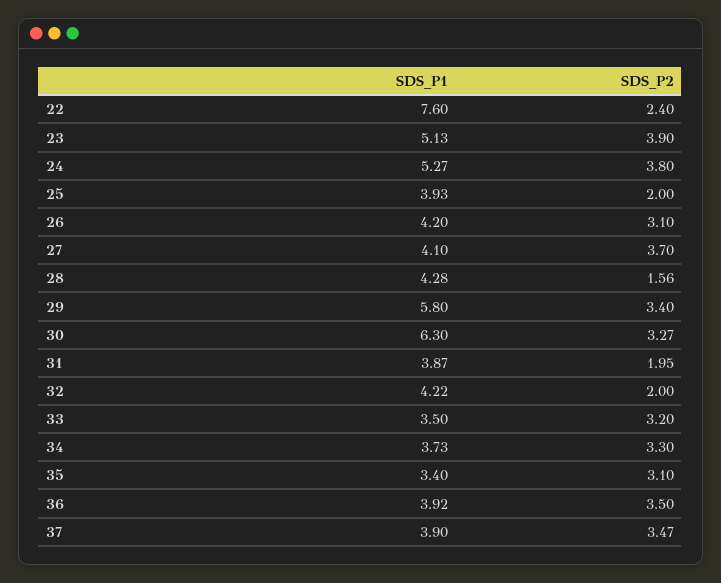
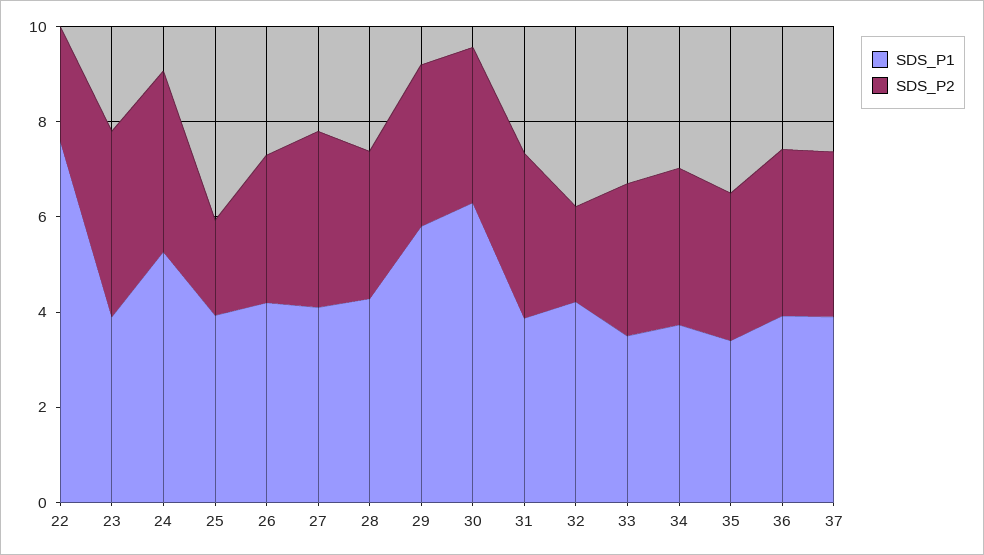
SDS_P1, 23: 5.13 -> 4
SDS_P2, 28: 1.56 -> 3
SDS_P2, 31: 1.95 -> 3.5

